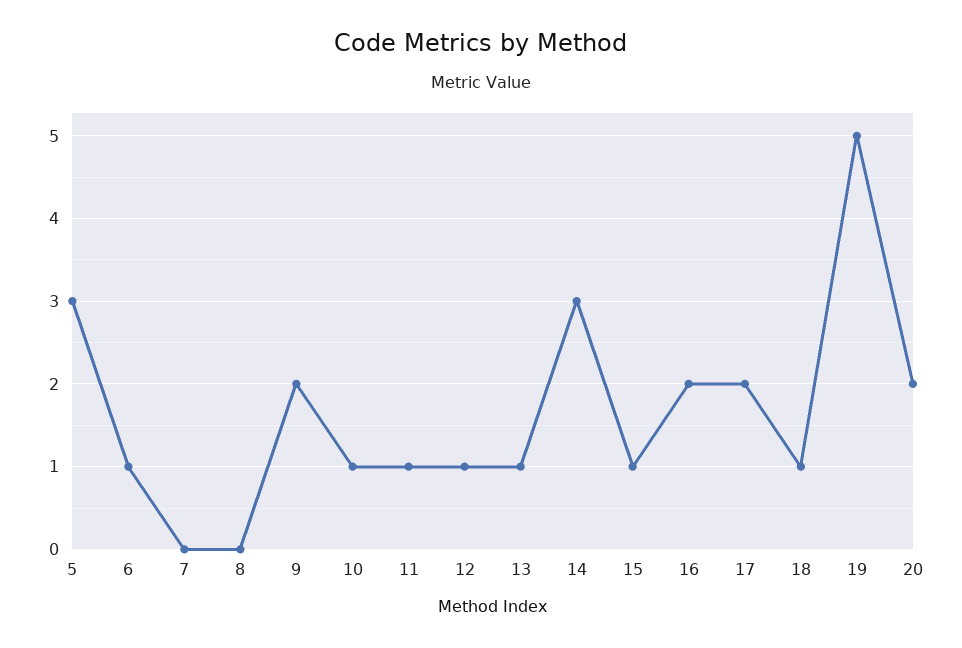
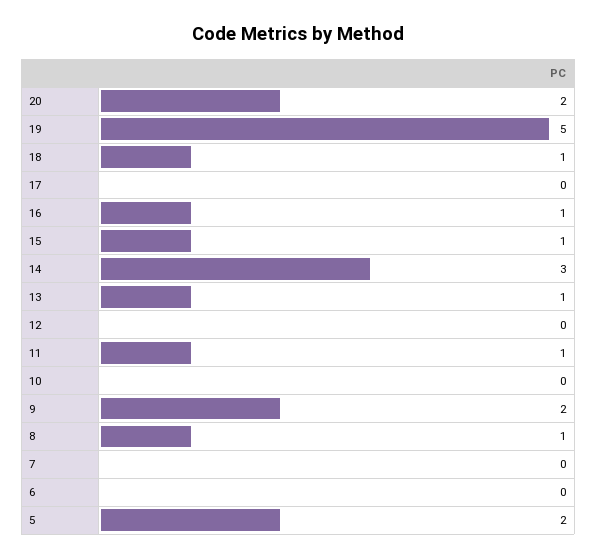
5: 3 -> 2
6: 1 -> 0
8: 0 -> 1
10: 1 -> 0
12: 1 -> 0
16: 2 -> 1
17: 2 -> 0

